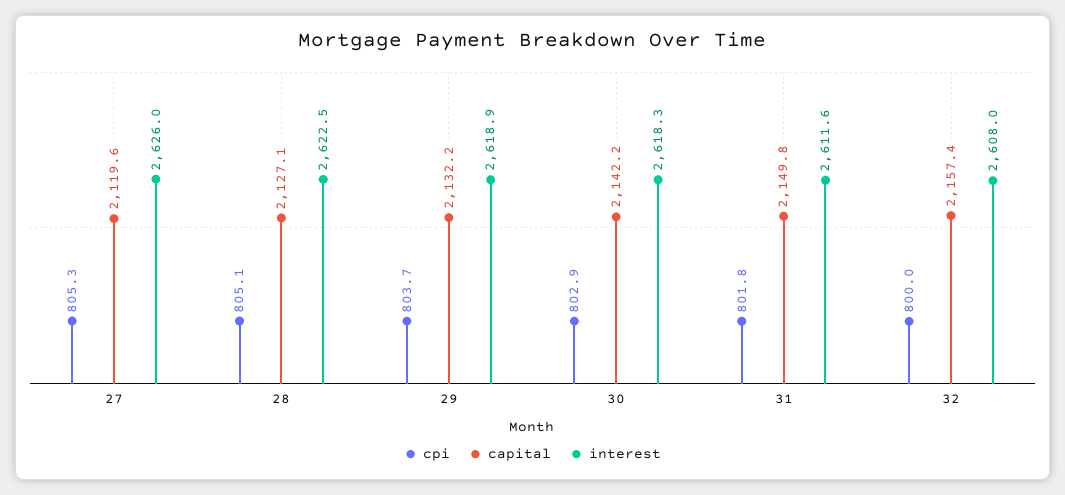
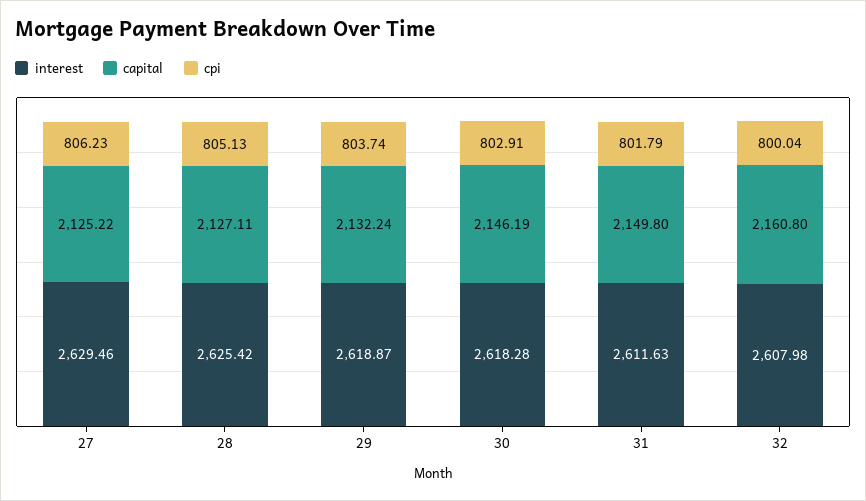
cpi, 27: 805.3 -> 806.23
capital, 27: 2119.6 -> 2125.22
interest, 27: 2626 -> 2629.46
interest, 28: 2622.5 -> 2625.42
capital, 30: 2142.2 -> 2146.19
capital, 32: 2157.4 -> 2160.8

